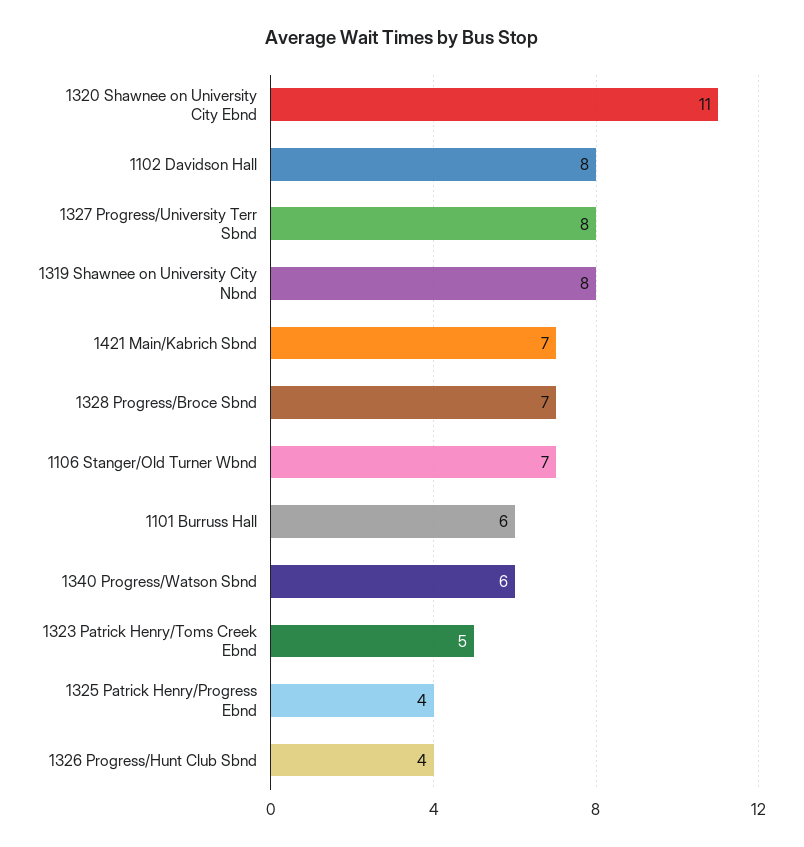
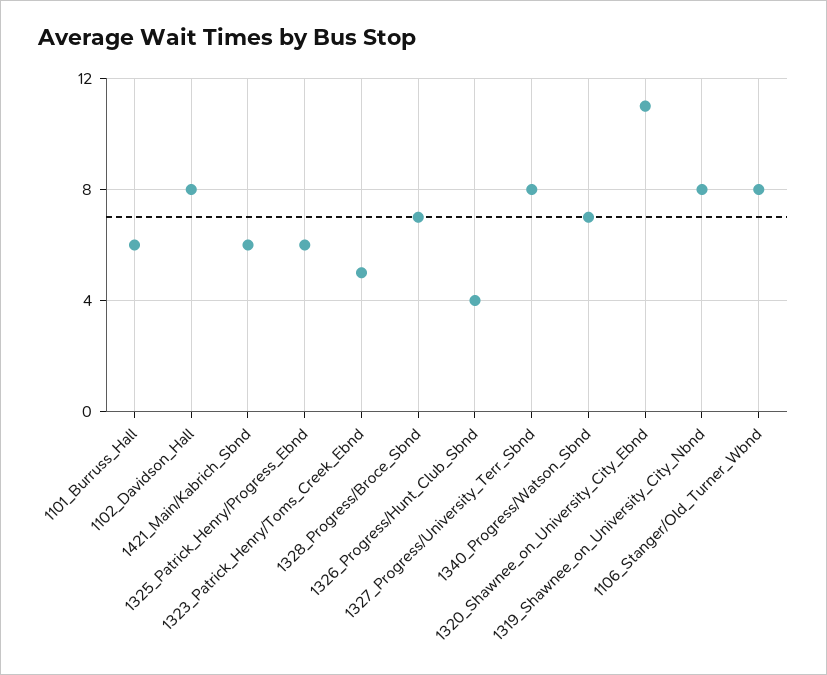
1421 Main/Kabrich Sbnd: 7 -> 6
1106 Stanger/Old Turner Wbnd: 7 -> 8
1340 Progress/Watson Sbnd: 6 -> 7
1325 Patrick Henry/Progress Ebnd: 4 -> 6

